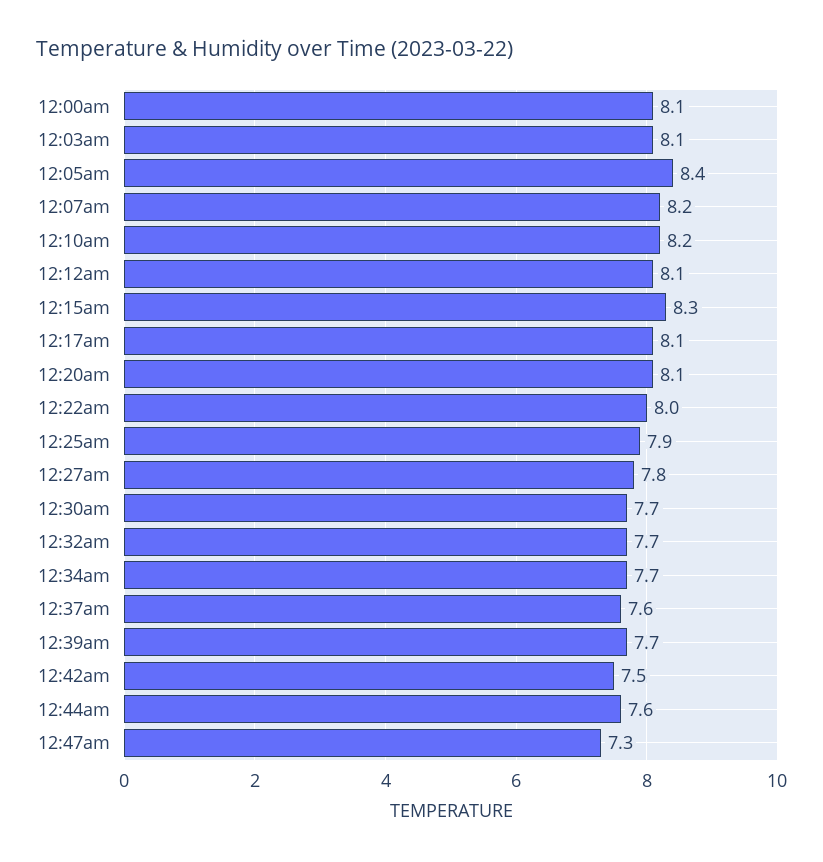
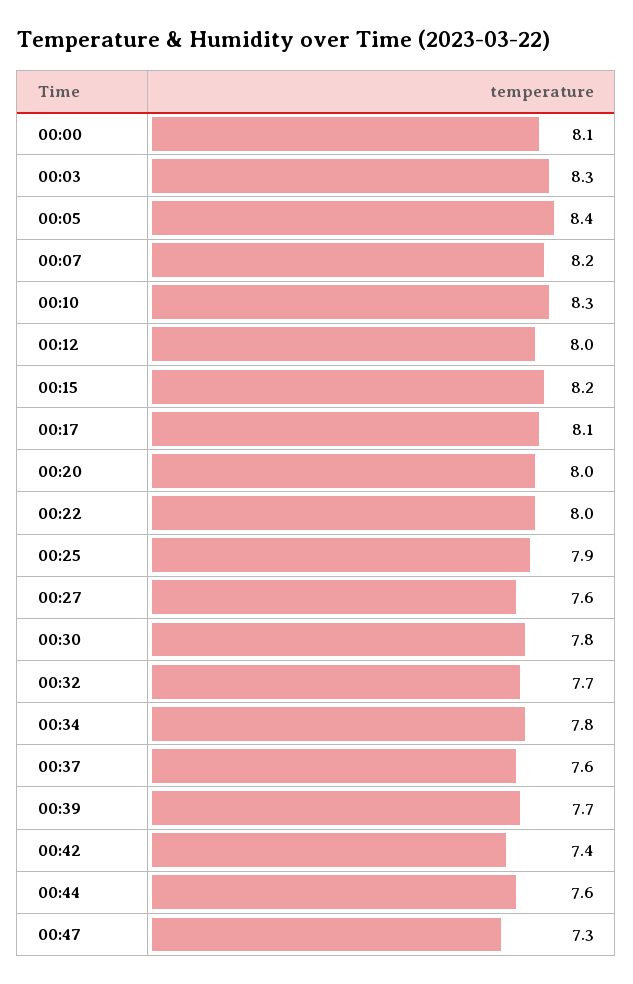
12:03am: 8.1 -> 8.3
12:10am: 8.2 -> 8.3
12:12am: 8.1 -> 8
12:15am: 8.3 -> 8.2
12:20am: 8.1 -> 8
12:27am: 7.8 -> 7.6
12:30am: 7.7 -> 7.8
12:34am: 7.7 -> 7.8
12:42am: 7.5 -> 7.4

